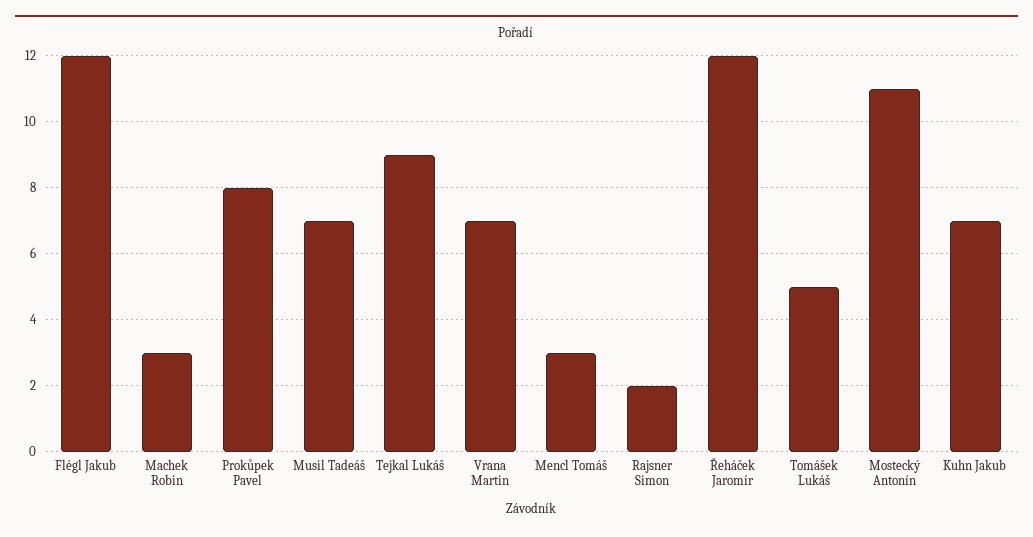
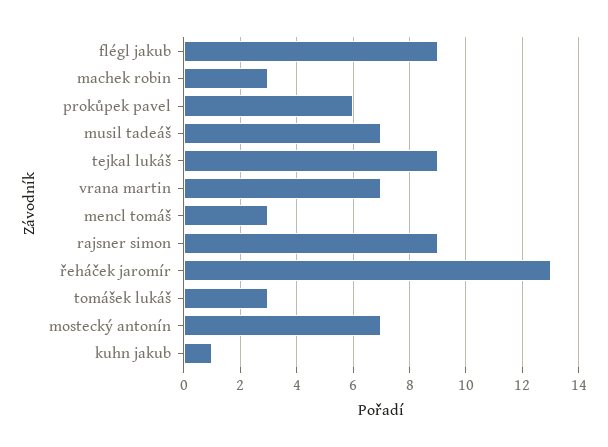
Flégl Jakub: 12 -> 9
Prokůpek Pavel: 8 -> 6
Rajsner Simon: 2 -> 9
Řeháček Jaromír: 12 -> 13
Tomášek Lukáš: 5 -> 3
Mostecký Antonín: 11 -> 7
Kuhn Jakub: 7 -> 1

